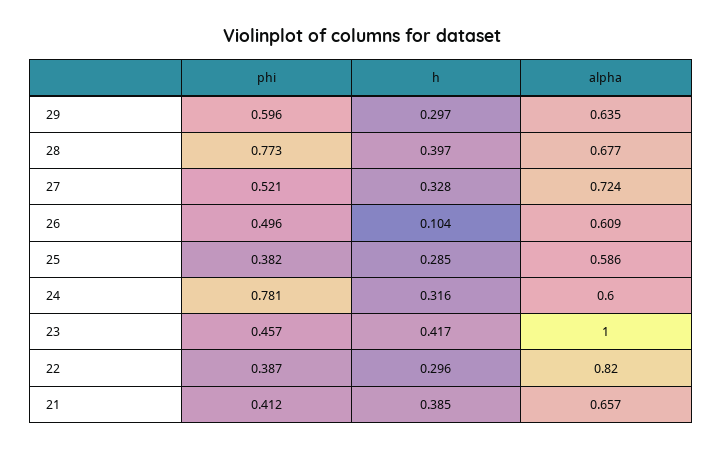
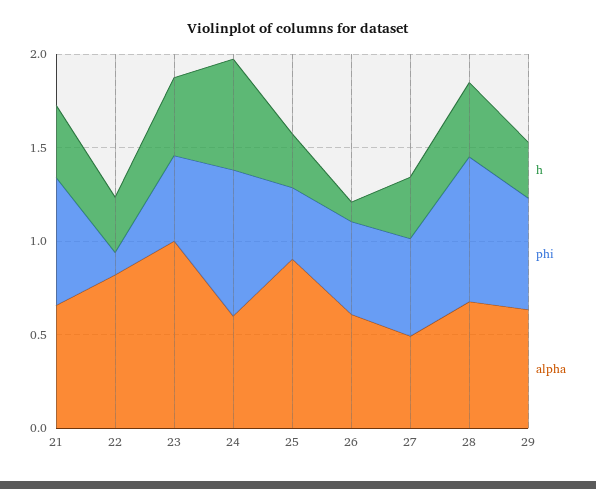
alpha, 27: 0.724 -> 0.5
alpha, 25: 0.586 -> 0.9
h, 24: 0.316 -> 0.6
phi, 22: 0.387 -> 0.1
phi, 21: 0.412 -> 0.7

